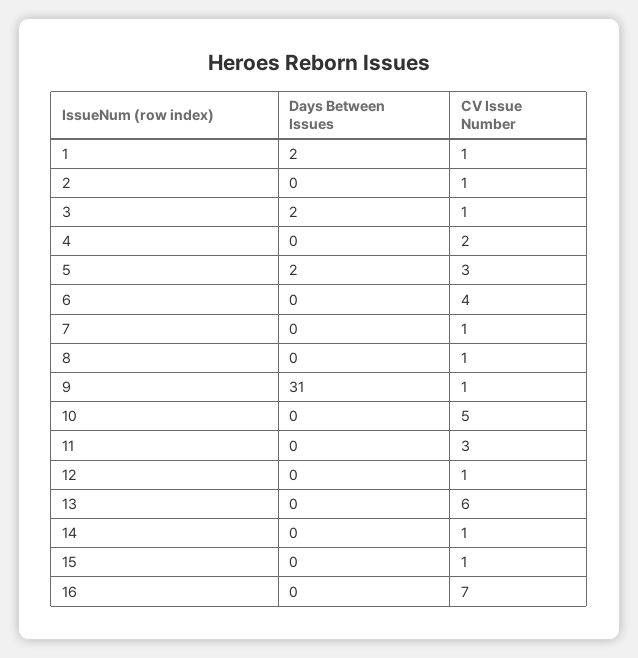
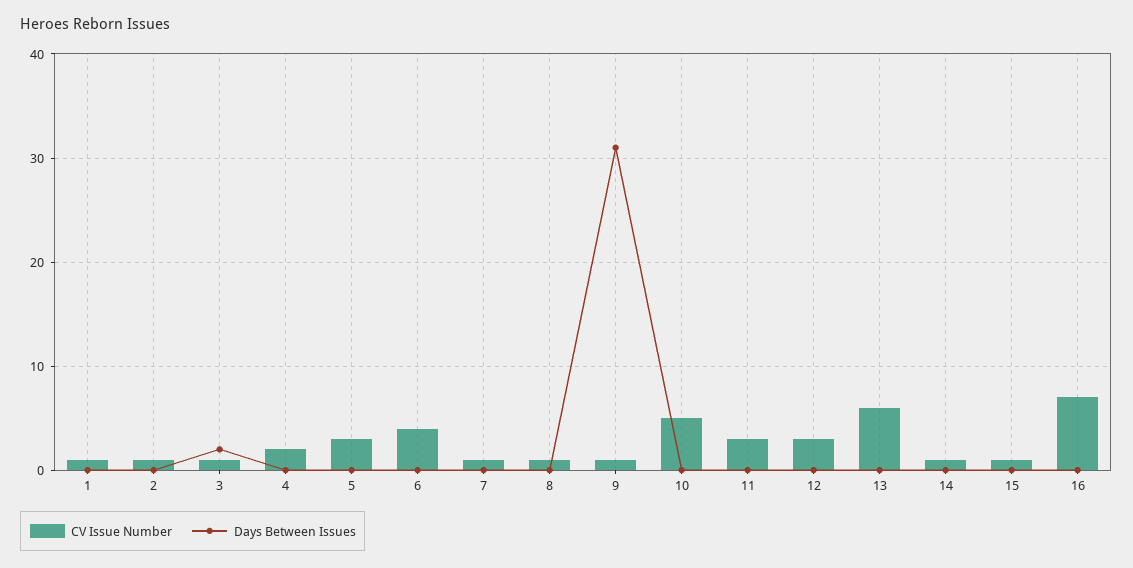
Days Between Issues, 1: 2 -> 0
Days Between Issues, 5: 2 -> 0
CV Issue Number, 12: 1 -> 3

